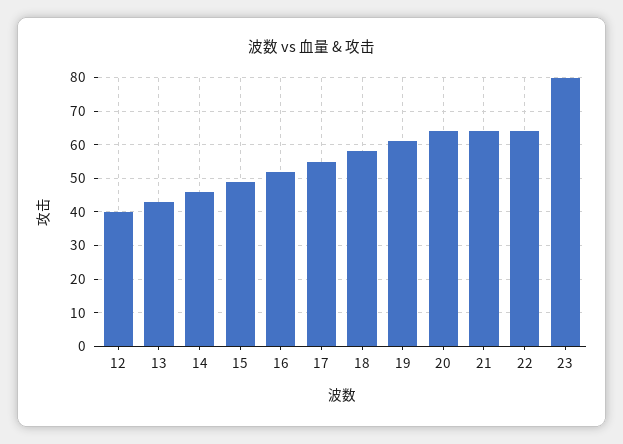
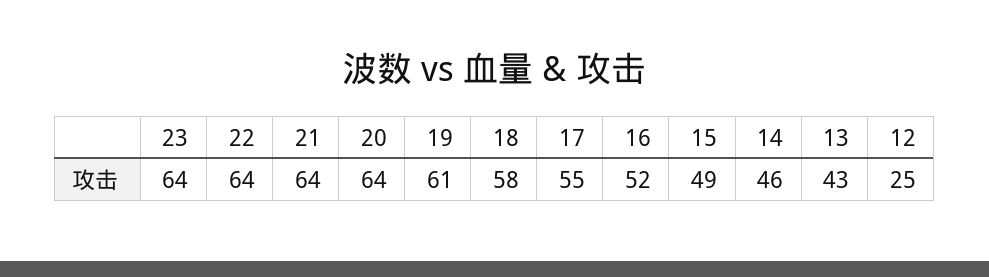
12: 40 -> 25
23: 80 -> 64

